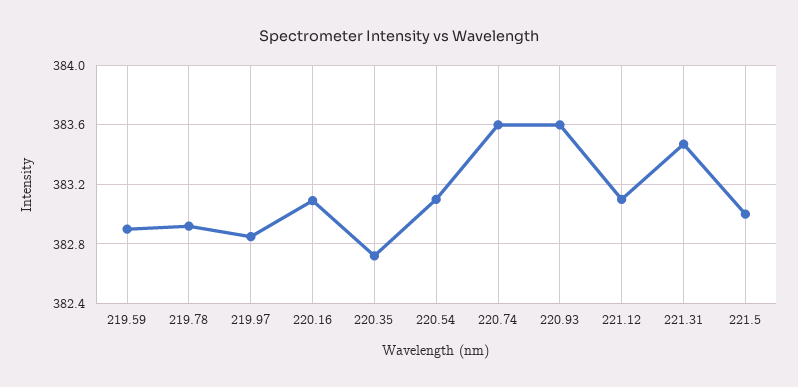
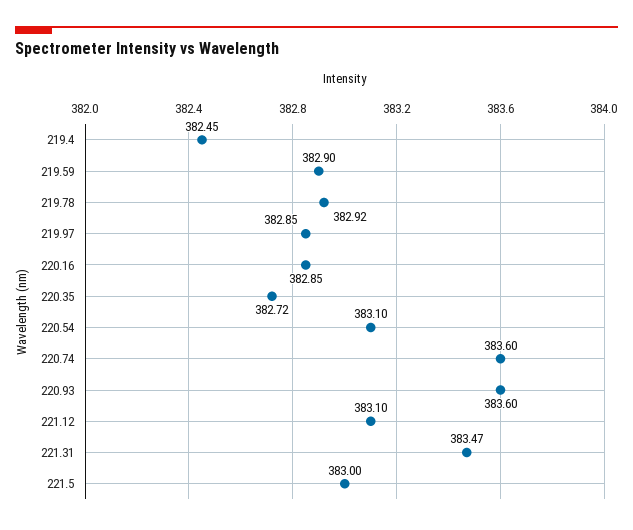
220.16: 383.1 -> 382.85
219.4: none -> 382.45

